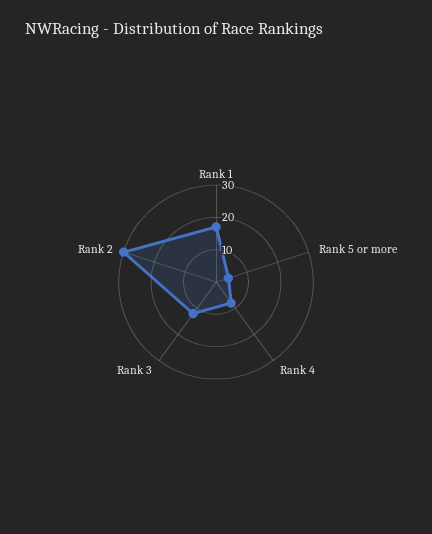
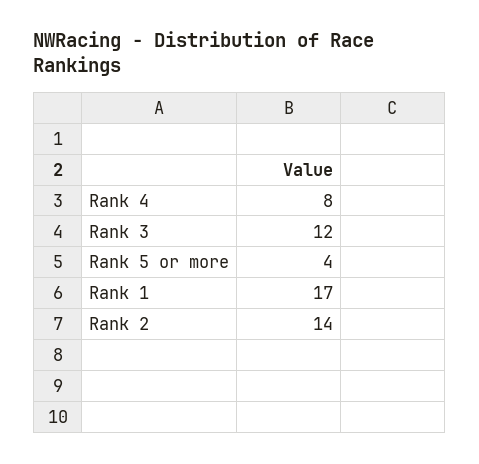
Rank 2: 30 -> 14

